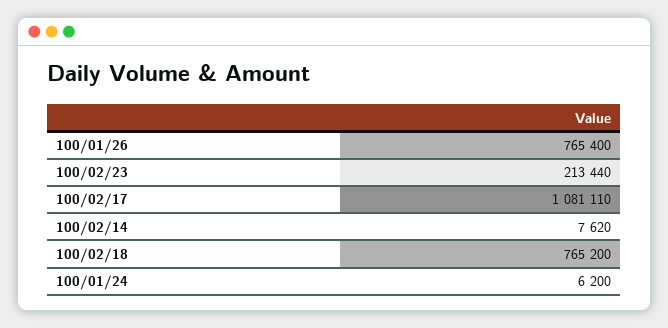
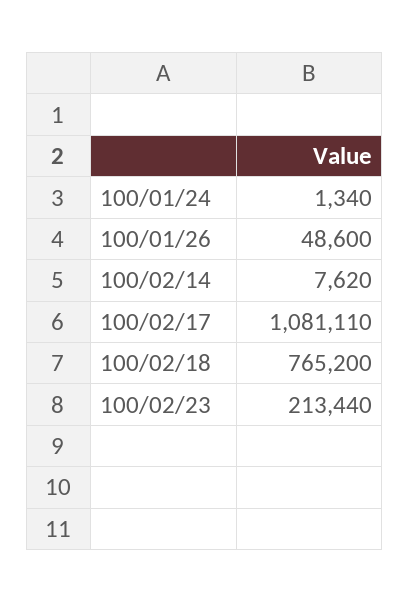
100/01/26: 765400 -> 48600
100/01/24: 6200 -> 1340

